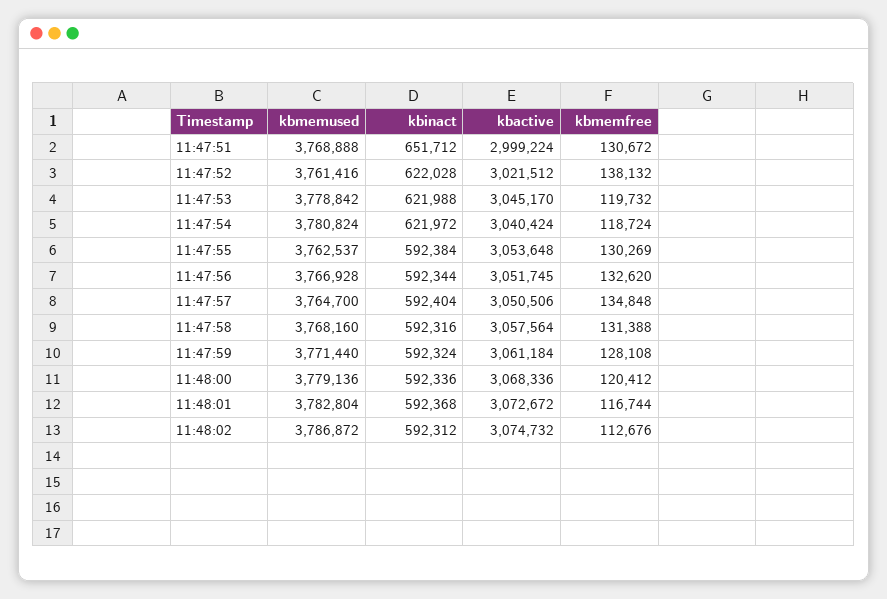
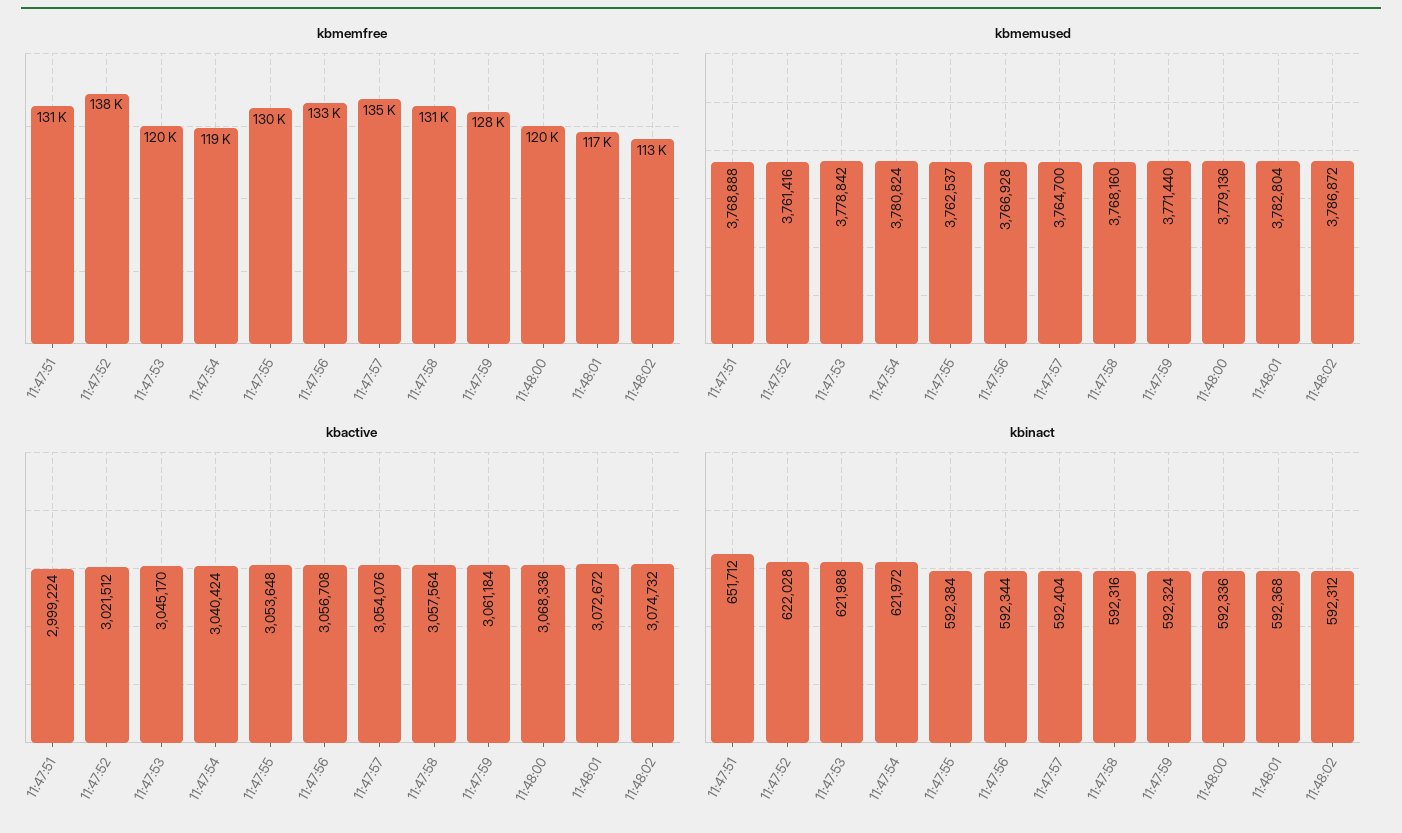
kbactive, 11:47:56: 3051745 -> 3056708
kbactive, 11:47:57: 3050506 -> 3054076

